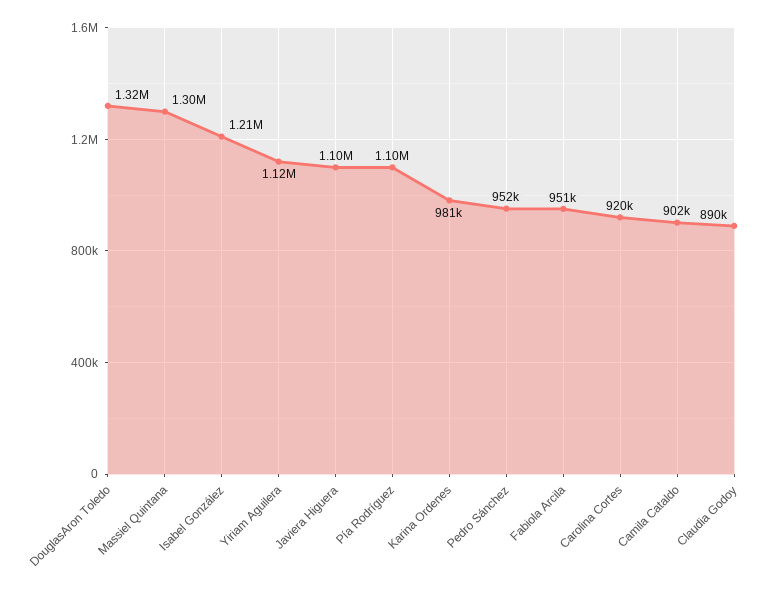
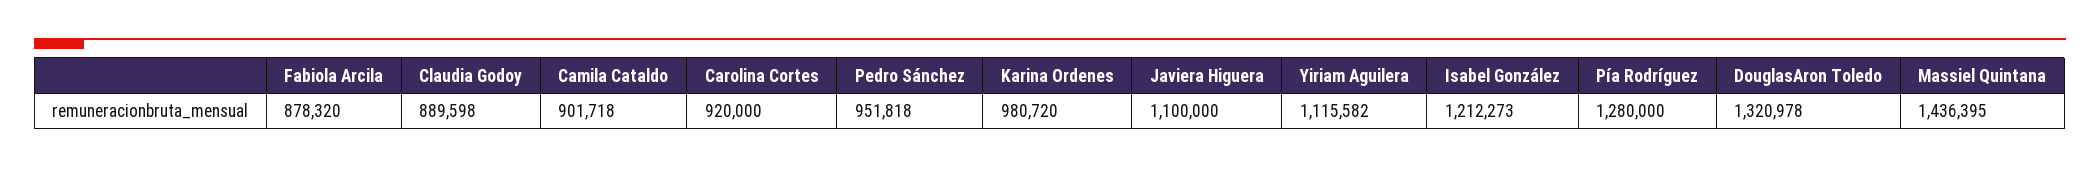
Massiel Quintana: 1300000 -> 1436395
Pía Rodríguez: 1100000 -> 1280000
Fabiola Arcila: 951000 -> 878320

